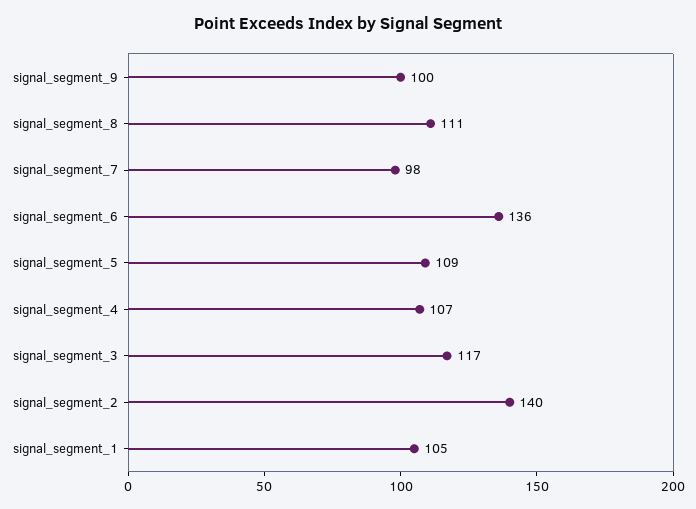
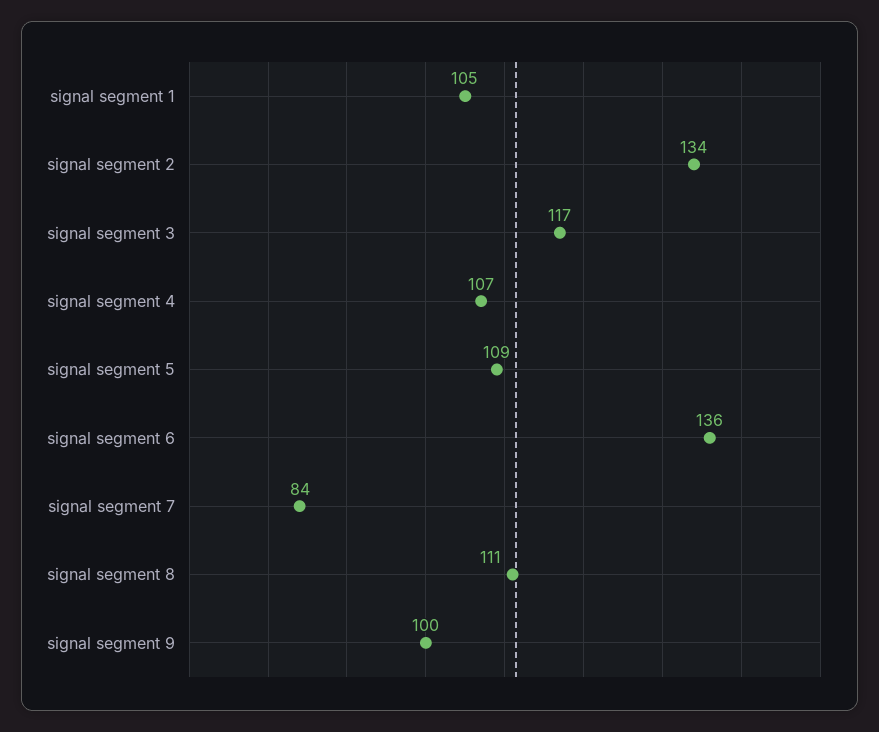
signal_segment_7: 98 -> 84
signal_segment_2: 140 -> 134

